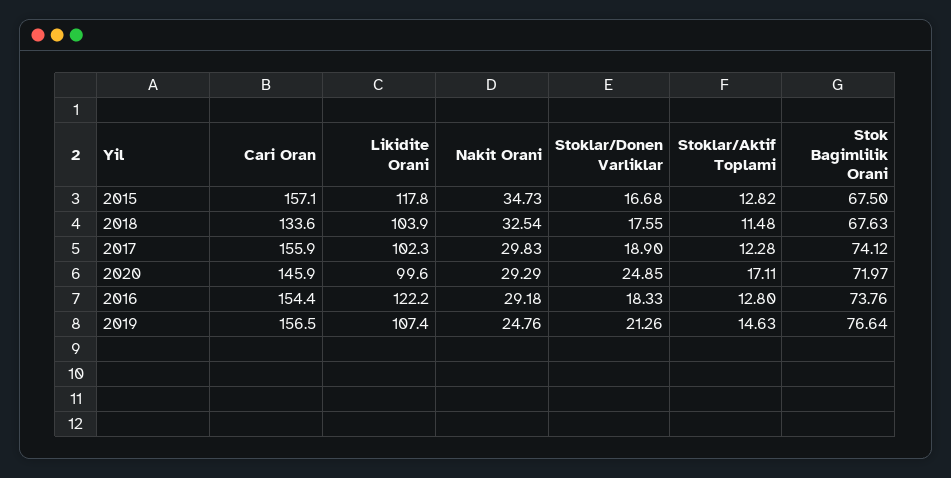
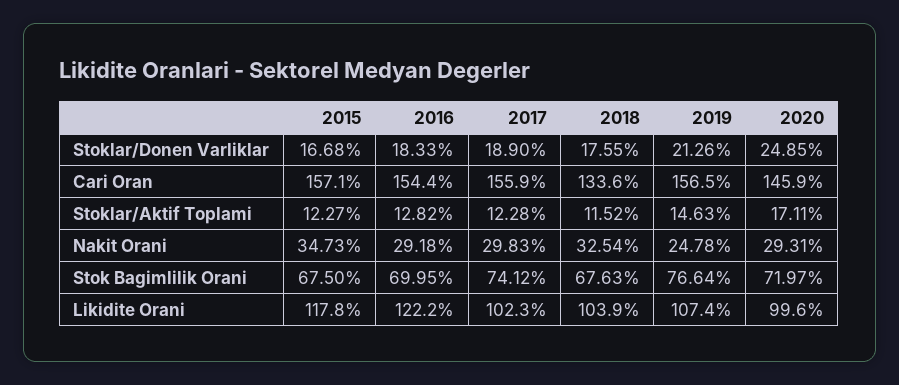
Stoklar/Aktif Toplami, 2015: 12.82 -> 12.27
Stoklar/Aktif Toplami, 2018: 11.48 -> 11.52
Nakit Orani, 2020: 29.29 -> 29.31
Stoklar/Aktif Toplami, 2016: 12.8 -> 12.82
Stok Bagimlilik Orani, 2016: 73.76 -> 69.95
Nakit Orani, 2019: 24.76 -> 24.78

